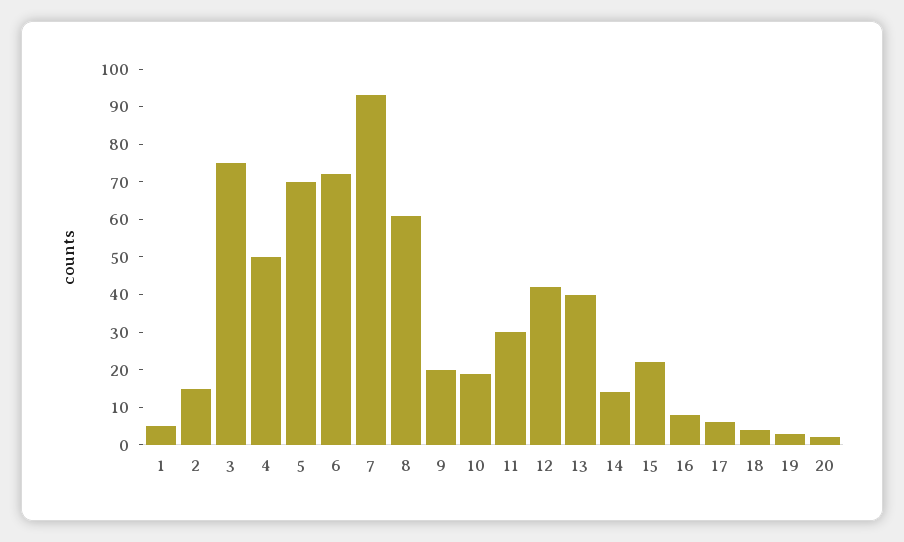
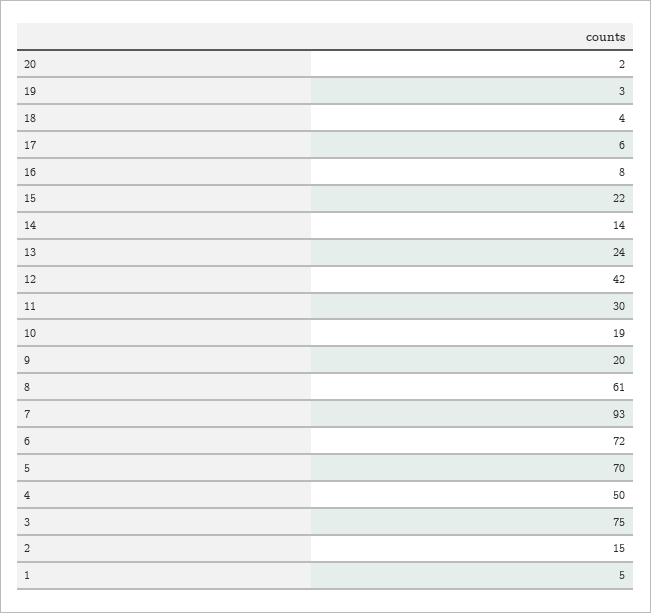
13: 40 -> 24

